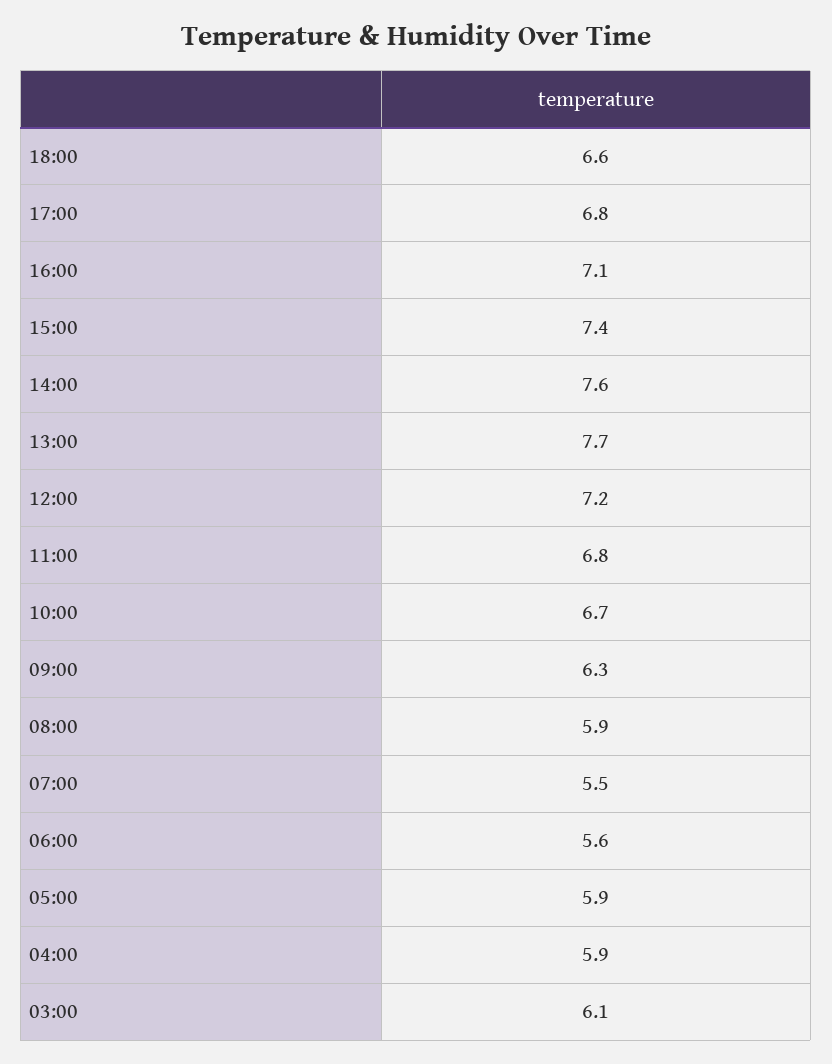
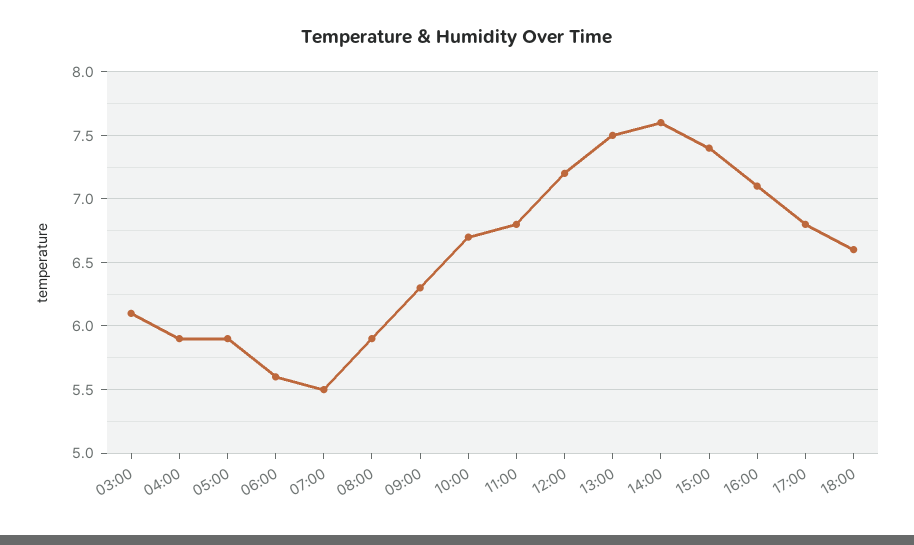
13:00: 7.7 -> 7.5

